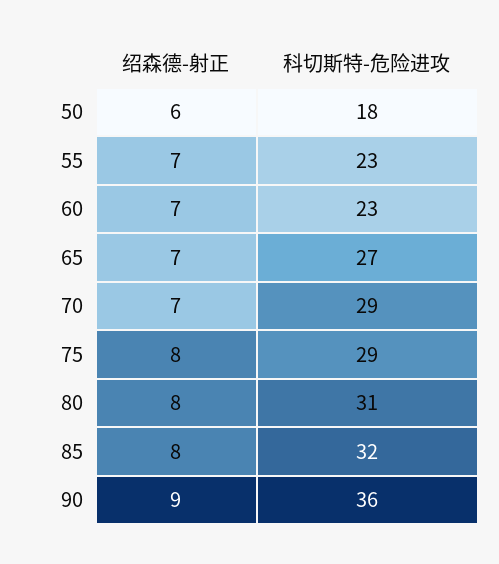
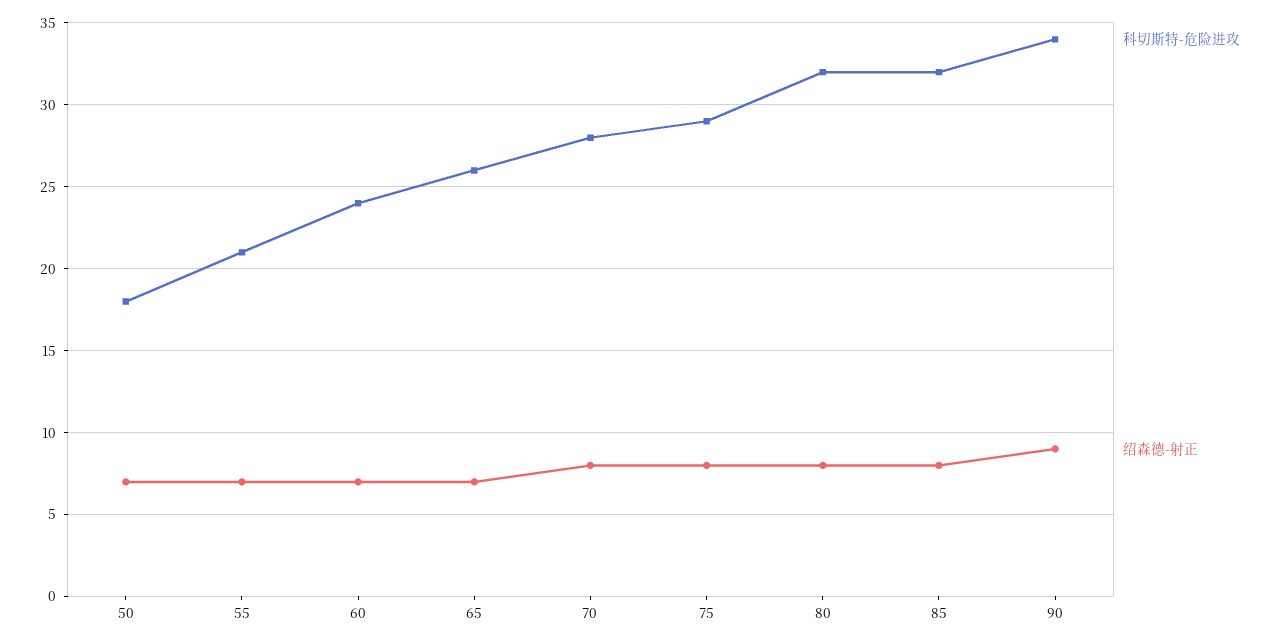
绍森德-射正, 50: 6 -> 7
科切斯特-危险进攻, 55: 23 -> 21
科切斯特-危险进攻, 60: 23 -> 24
科切斯特-危险进攻, 65: 27 -> 26
绍森德-射正, 70: 7 -> 8
科切斯特-危险进攻, 70: 29 -> 28
科切斯特-危险进攻, 80: 31 -> 32
科切斯特-危险进攻, 90: 36 -> 34

